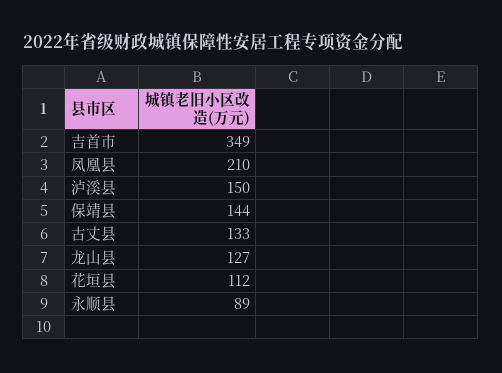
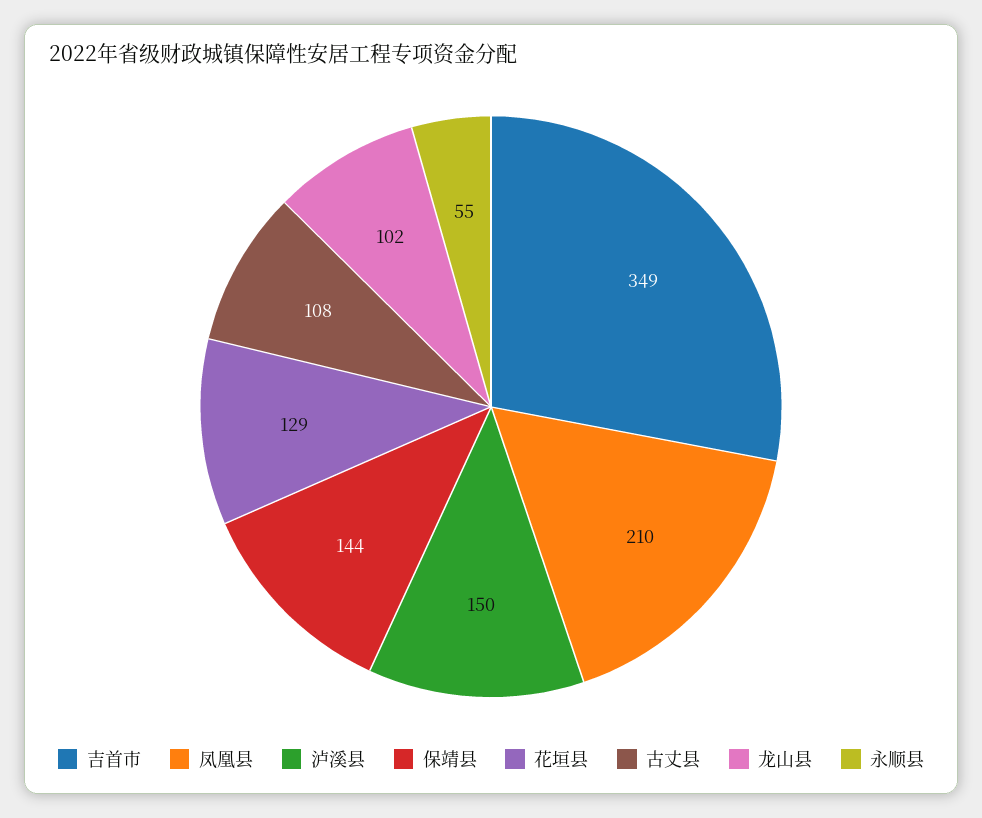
古丈县: 133 -> 108
龙山县: 127 -> 102
花垣县: 112 -> 129
永顺县: 89 -> 55

